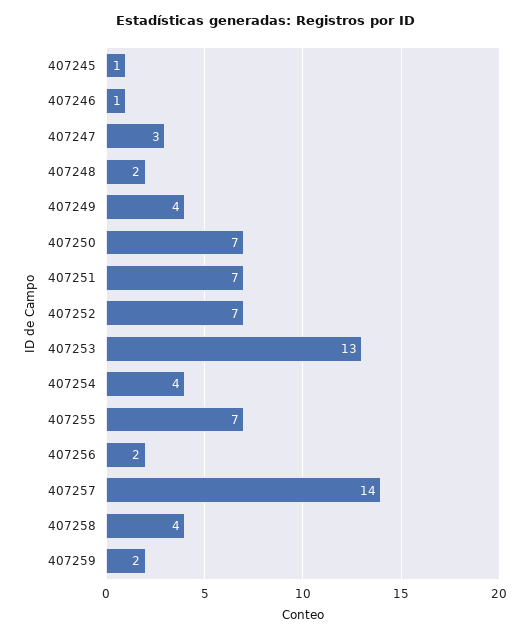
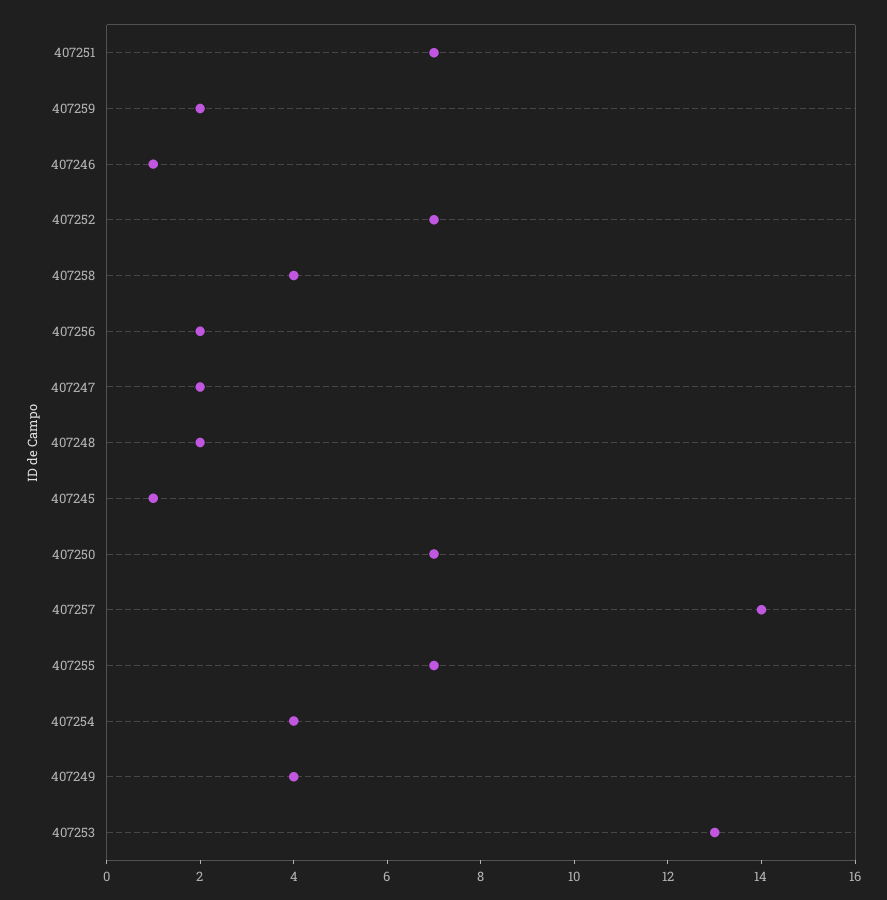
407247: 3 -> 2

